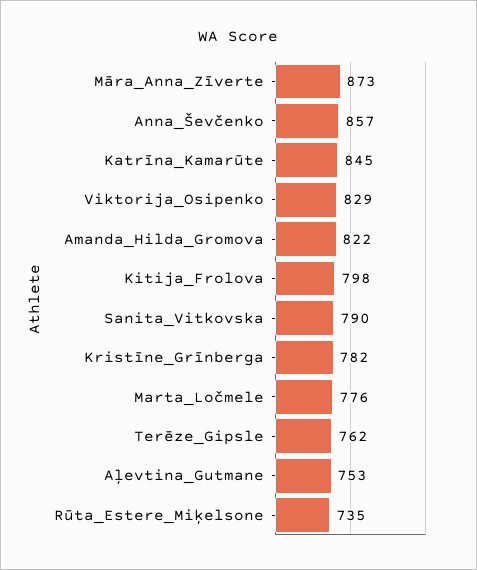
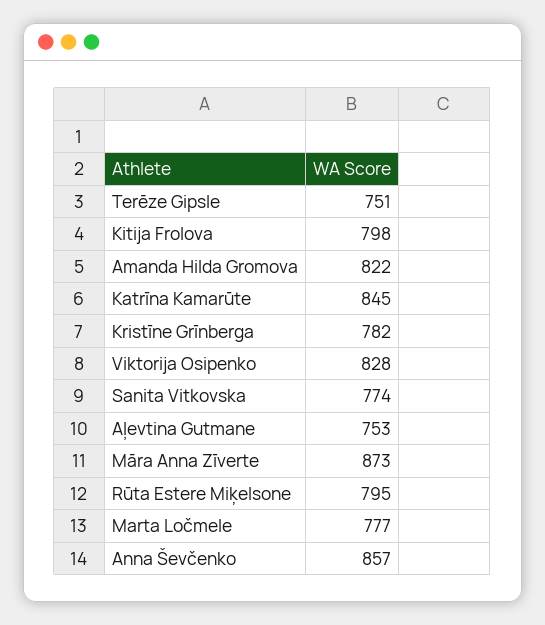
Viktorija_Osipenko: 829 -> 828
Sanita_Vitkovska: 790 -> 774
Marta_Ločmele: 776 -> 777
Terēze_Gipsle: 762 -> 751
Rūta_Estere_Miķelsone: 735 -> 795

